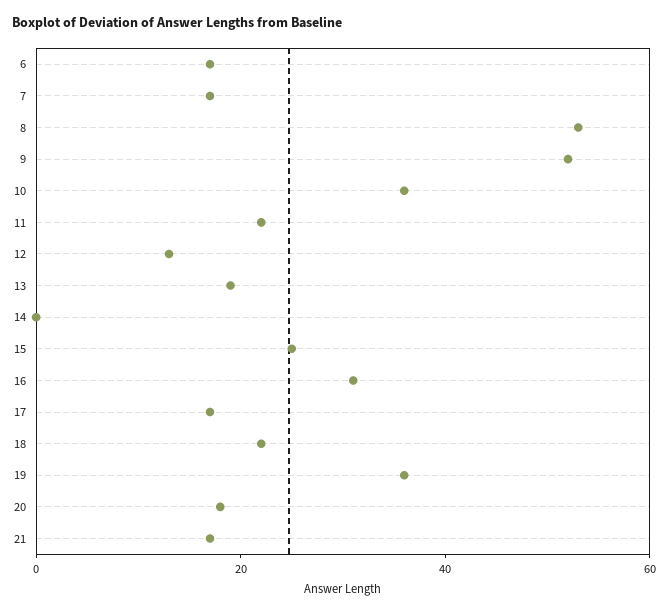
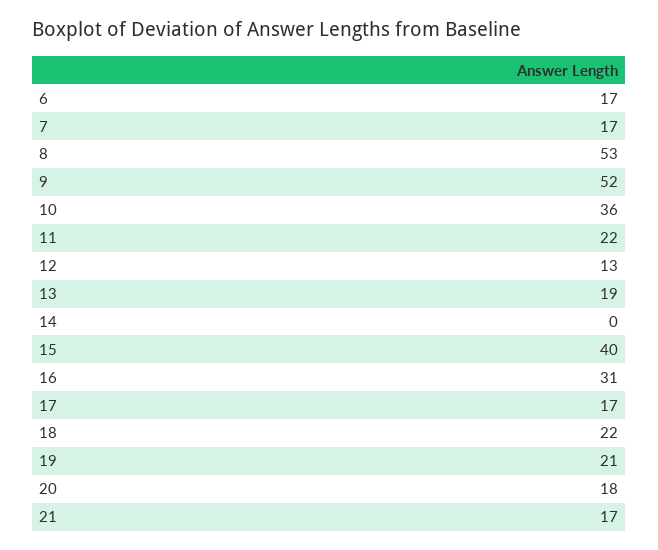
15: 25 -> 40
19: 35 -> 21

